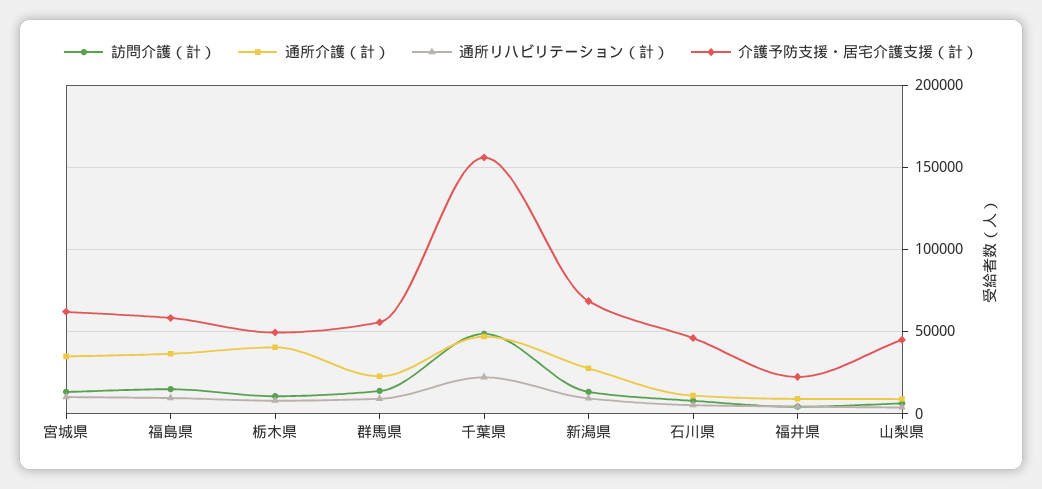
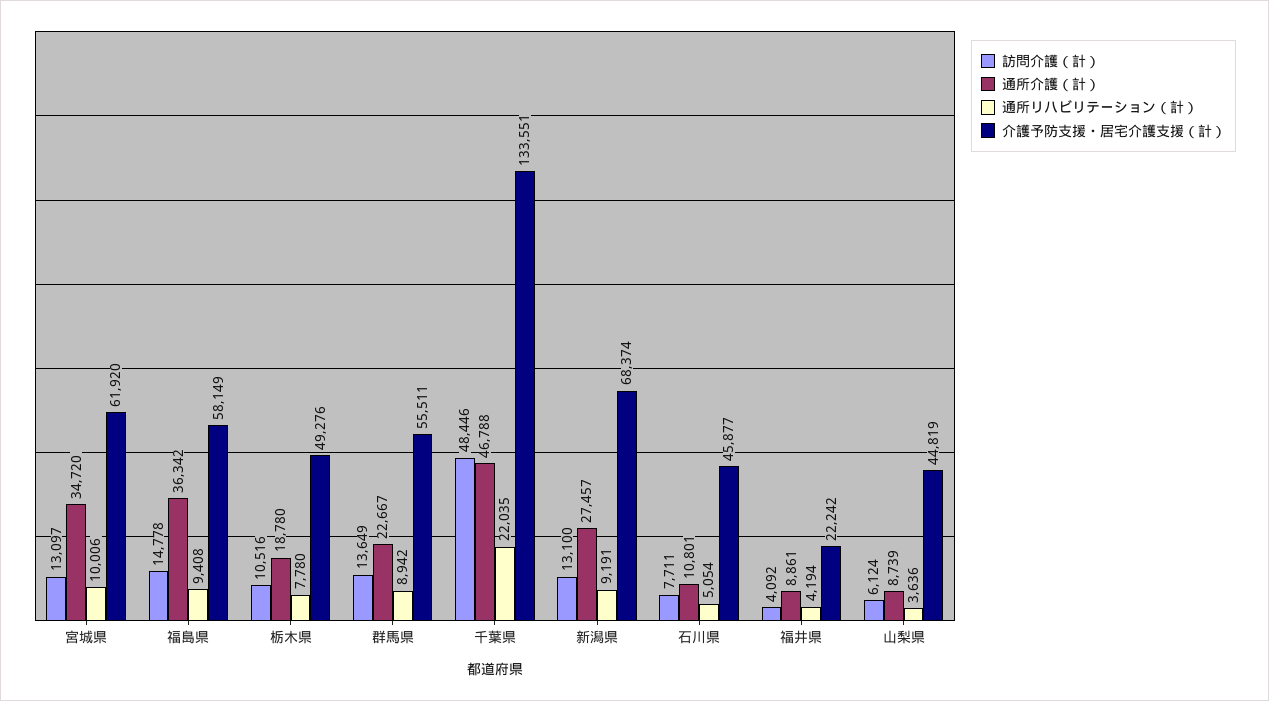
通所介護（計）, 栃木県: 40000 -> 18780
介護予防支援・居宅介護支援（計）, 千葉県: 155000 -> 133551

